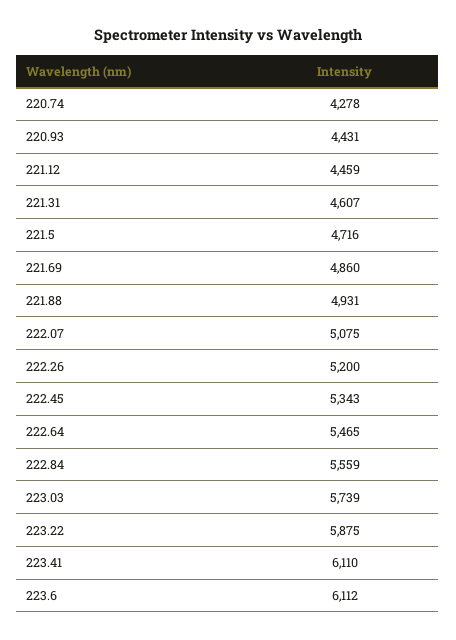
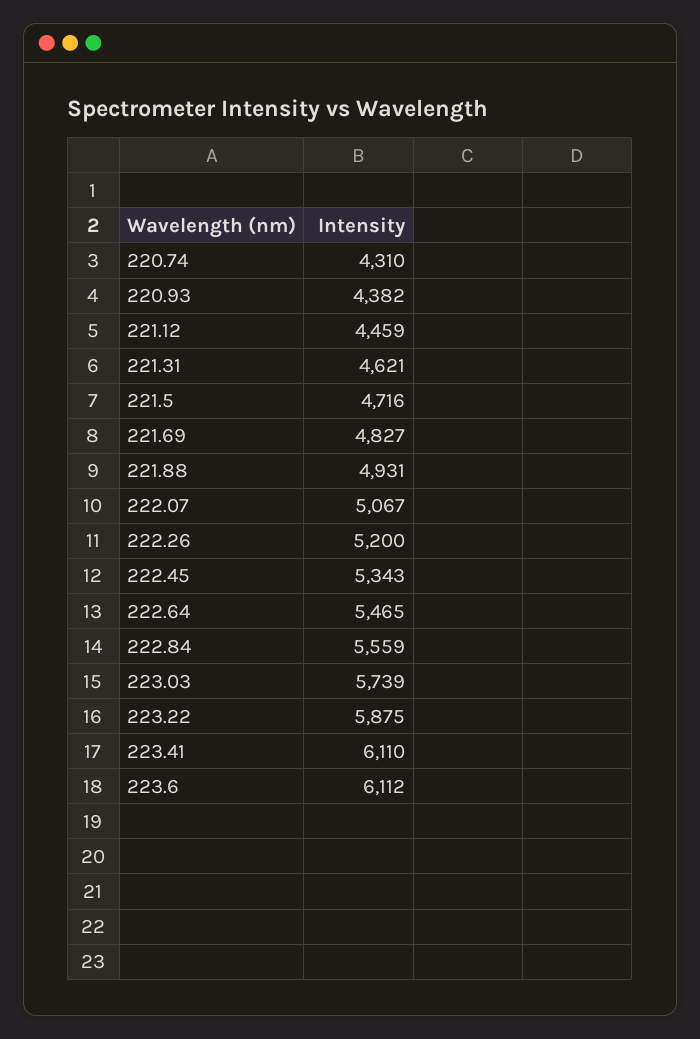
220.74: 4278 -> 4310
220.93: 4431 -> 4382
221.31: 4607 -> 4621
221.69: 4860 -> 4827
222.07: 5075 -> 5067

